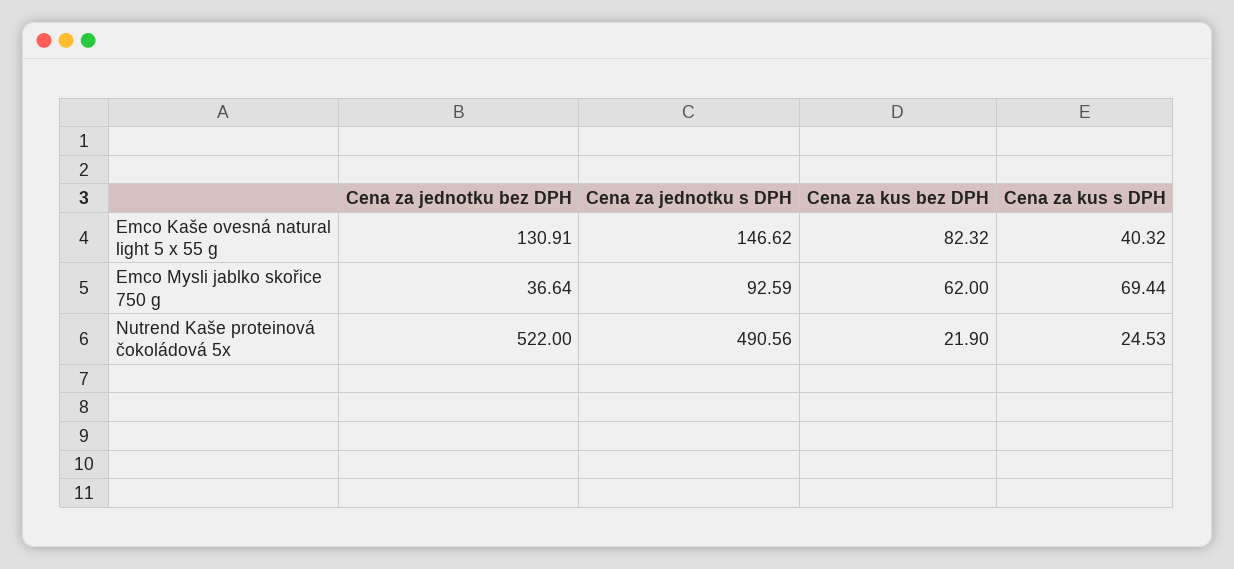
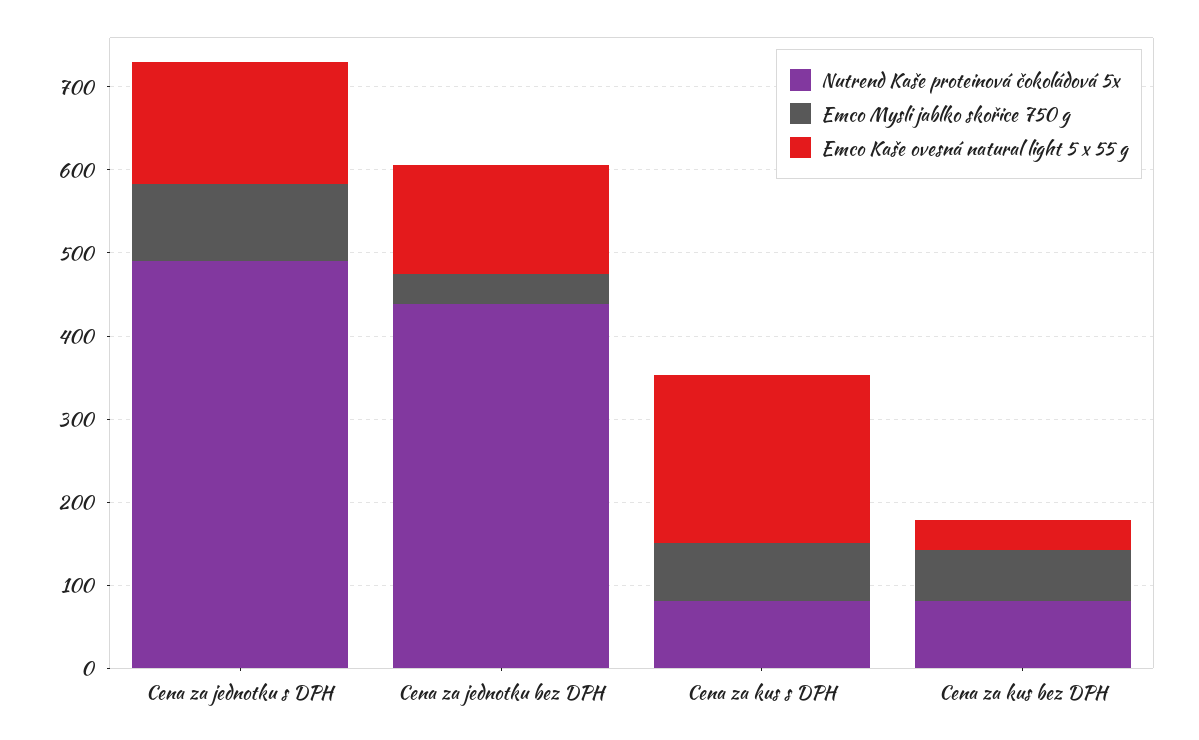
Emco Kaše ovesná natural light 5 x 55 g, Cena za kus bez DPH: 82.32 -> 40
Emco Kaše ovesná natural light 5 x 55 g, Cena za kus s DPH: 40.32 -> 200
Nutrend Kaše proteinová čokoládová 5x, Cena za jednotku bez DPH: 522 -> 440
Nutrend Kaše proteinová čokoládová 5x, Cena za kus bez DPH: 21.9 -> 80
Nutrend Kaše proteinová čokoládová 5x, Cena za kus s DPH: 24.53 -> 80

